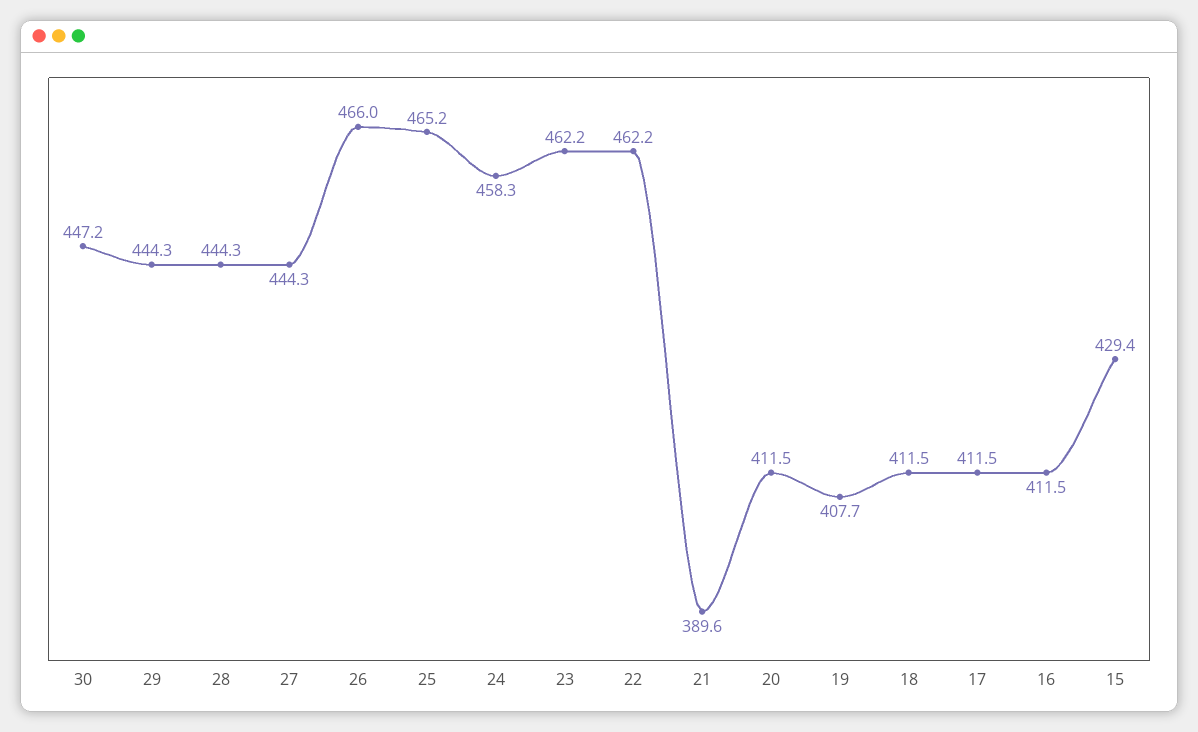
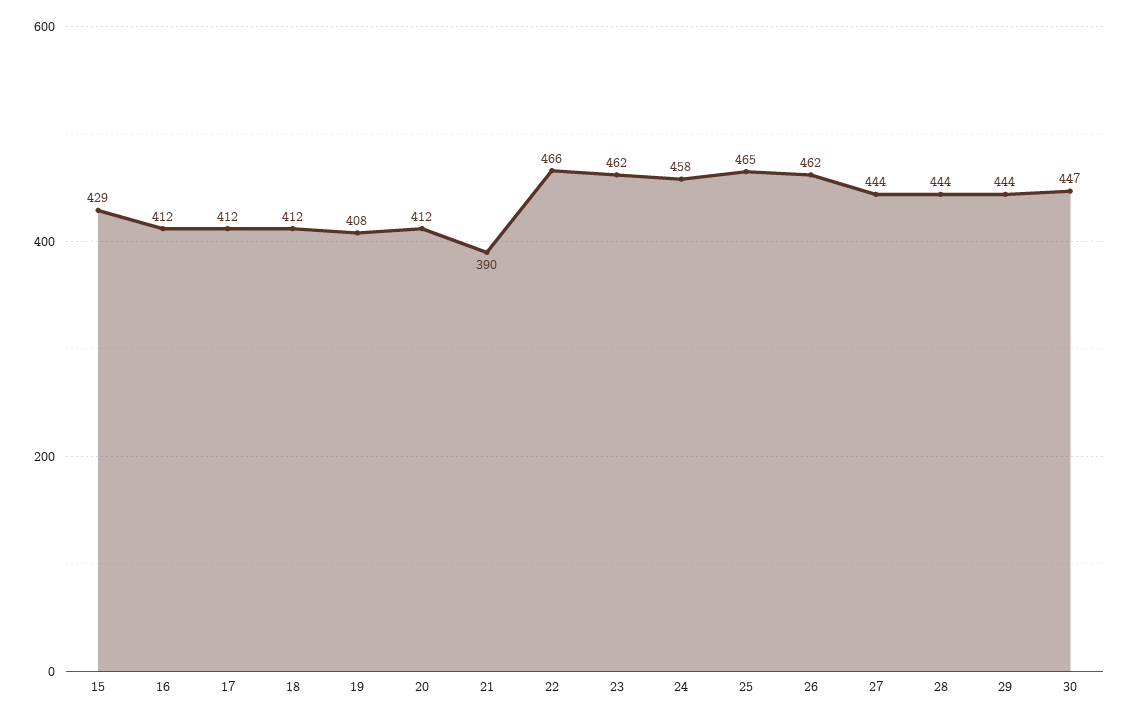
26: 466 -> 462
22: 462.2 -> 466

